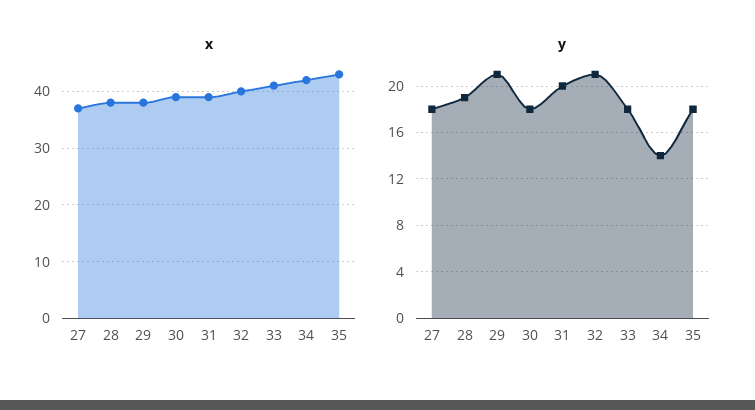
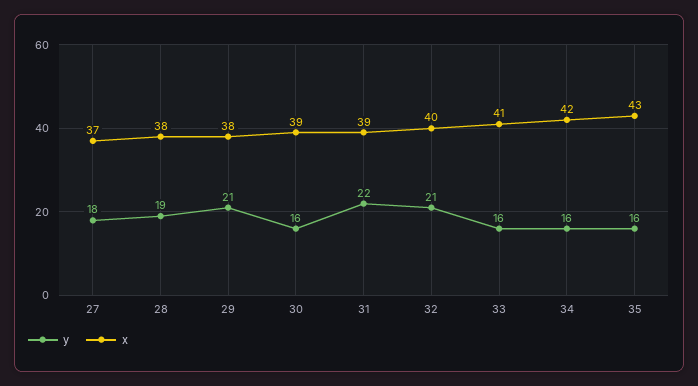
y, 30: 18 -> 16
y, 31: 20 -> 22
y, 33: 18 -> 16
y, 34: 14 -> 16
y, 35: 18 -> 16

